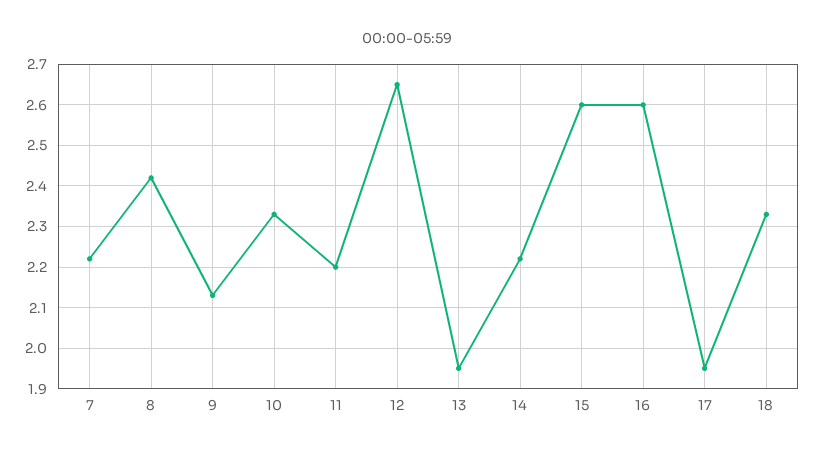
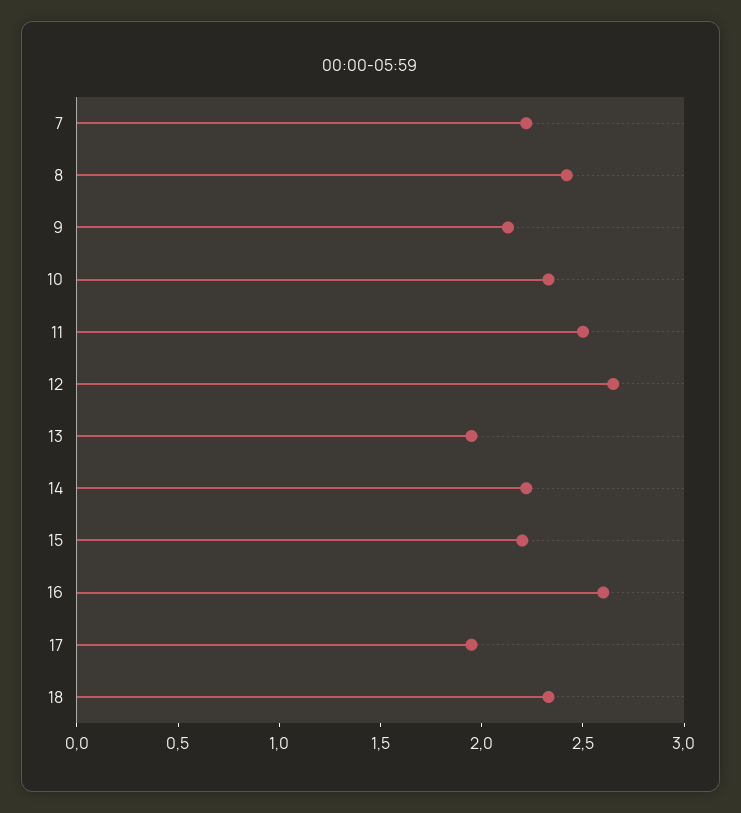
11: 2.2 -> 2.5
15: 2.6 -> 2.2

